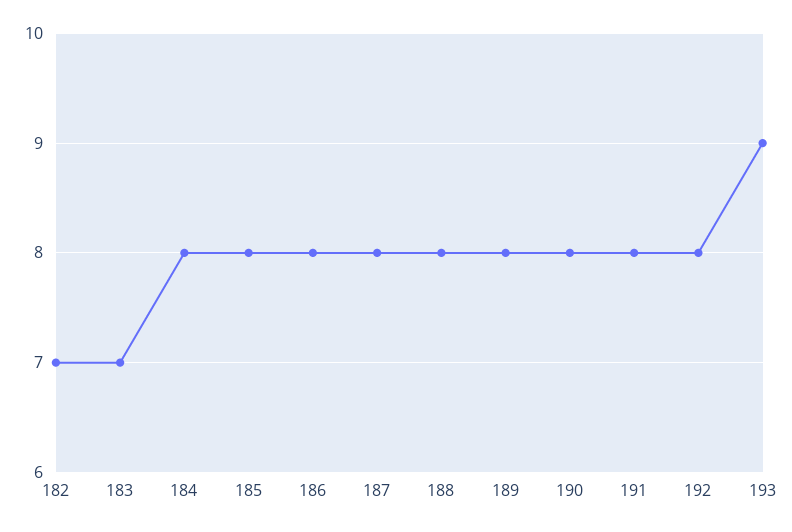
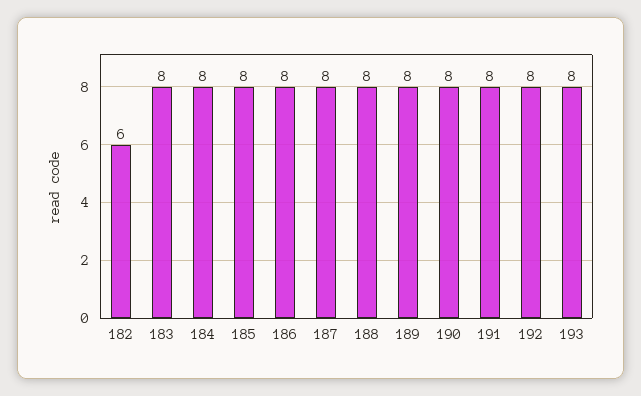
182: 7 -> 6
183: 7 -> 8
193: 9 -> 8

